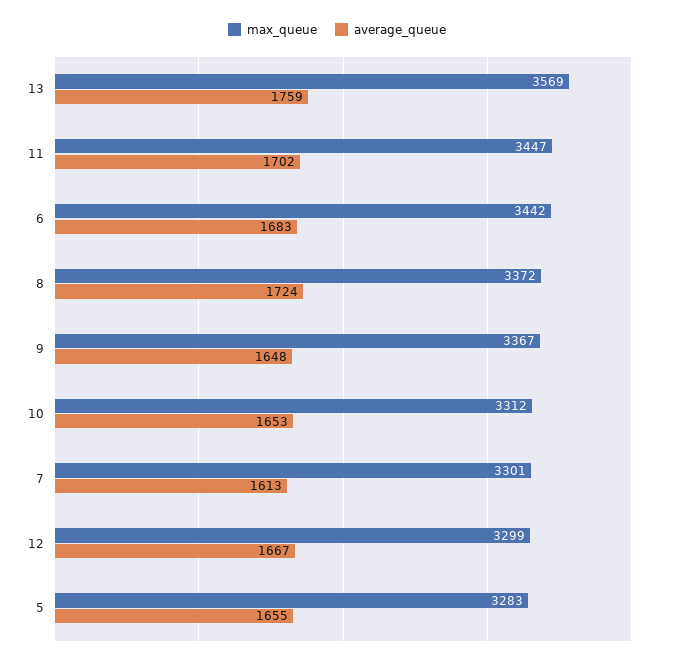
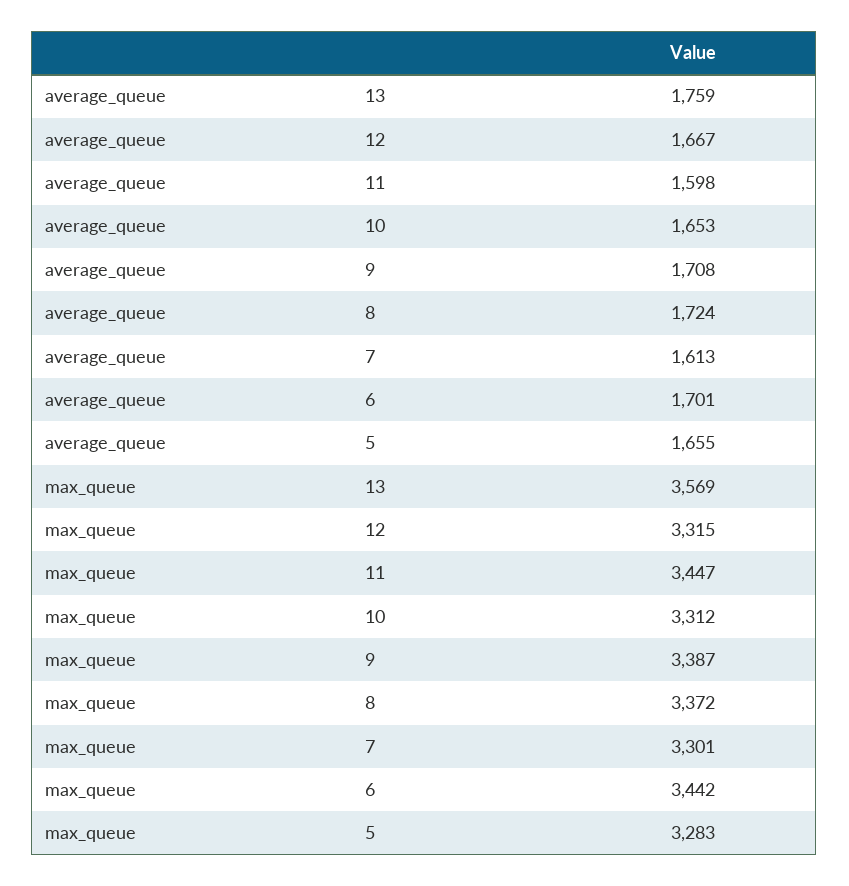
average_queue, 11: 1702 -> 1598
average_queue, 6: 1683 -> 1701
max_queue, 9: 3367 -> 3387
average_queue, 9: 1648 -> 1708
max_queue, 12: 3299 -> 3315

